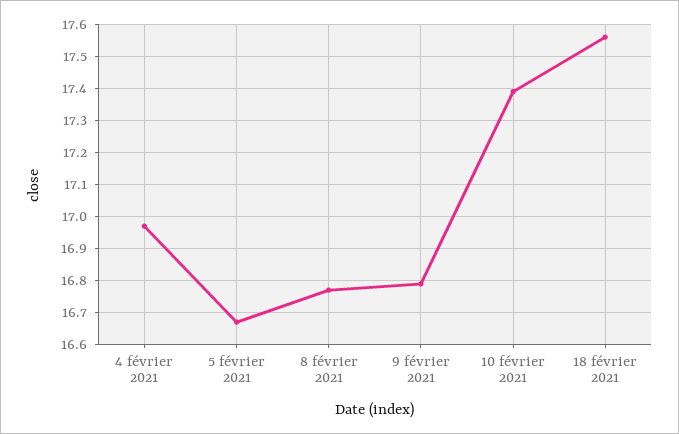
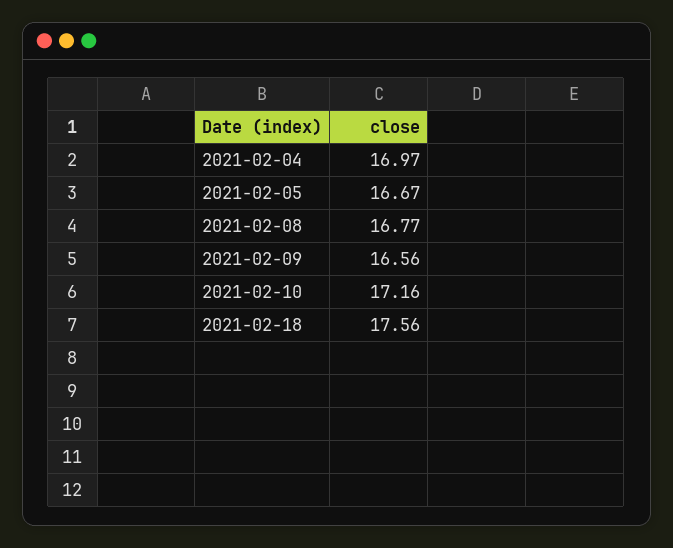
9 février 2021: 16.8 -> 16.56
10 février 2021: 17.4 -> 17.16

